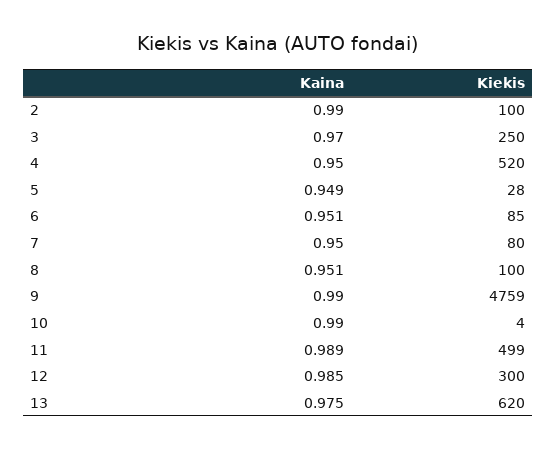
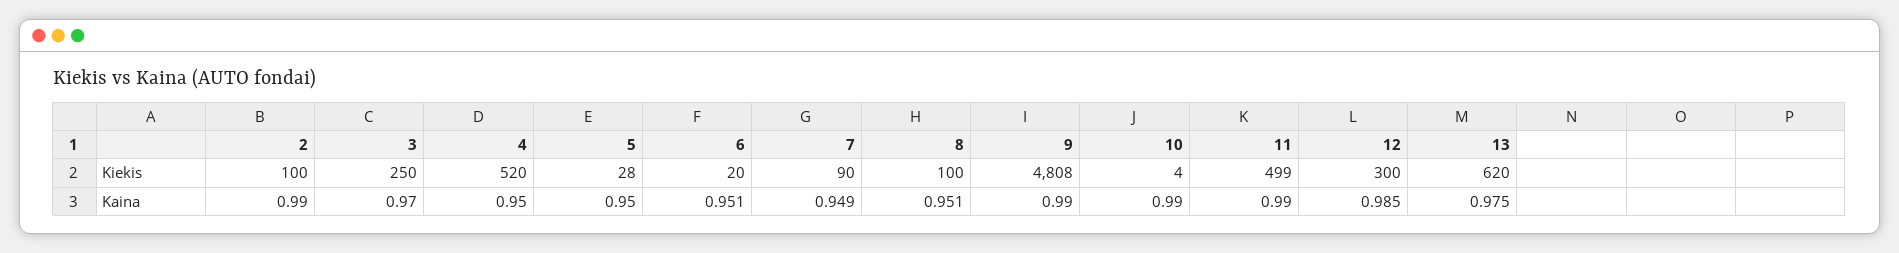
Kaina, 5: 0.949 -> 0.95
Kiekis, 6: 85 -> 20
Kaina, 7: 0.95 -> 0.949
Kiekis, 7: 80 -> 90
Kiekis, 9: 4759 -> 4808
Kaina, 11: 0.989 -> 0.99

